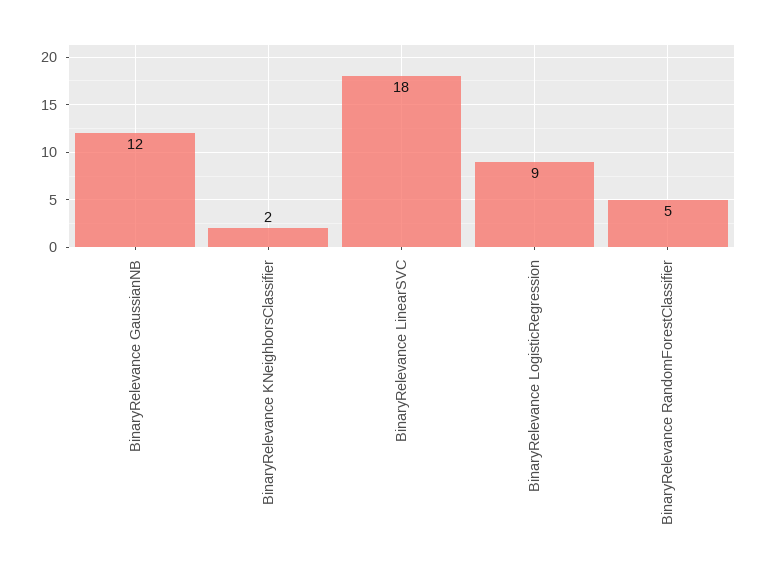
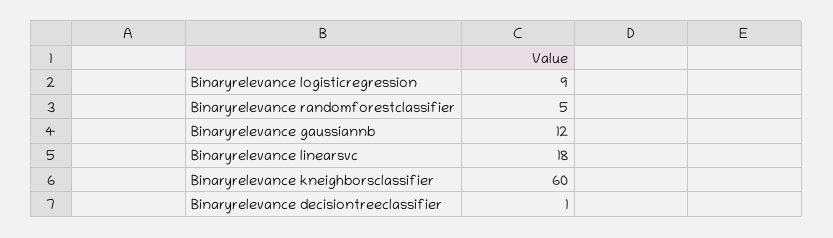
BinaryRelevance KNeighborsClassifier: 2 -> 60
Binaryrelevance decisiontreeclassifier: none -> 1

